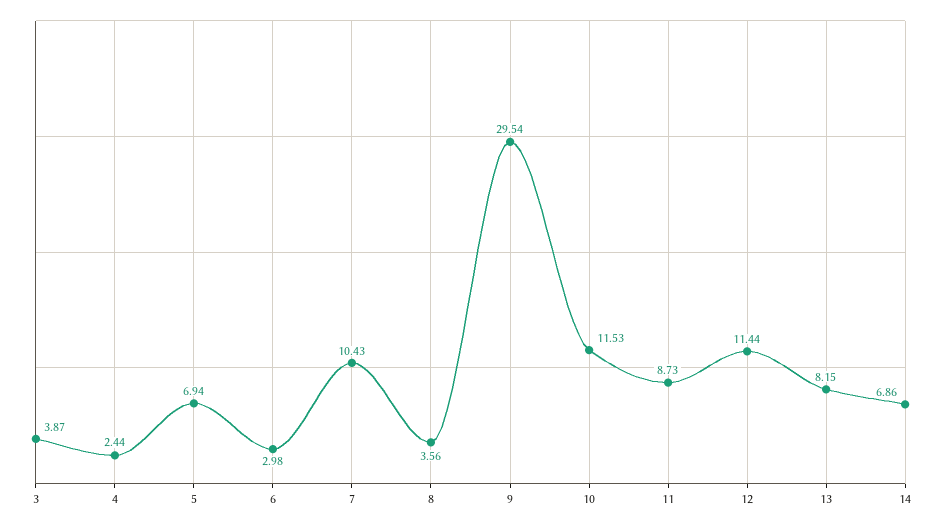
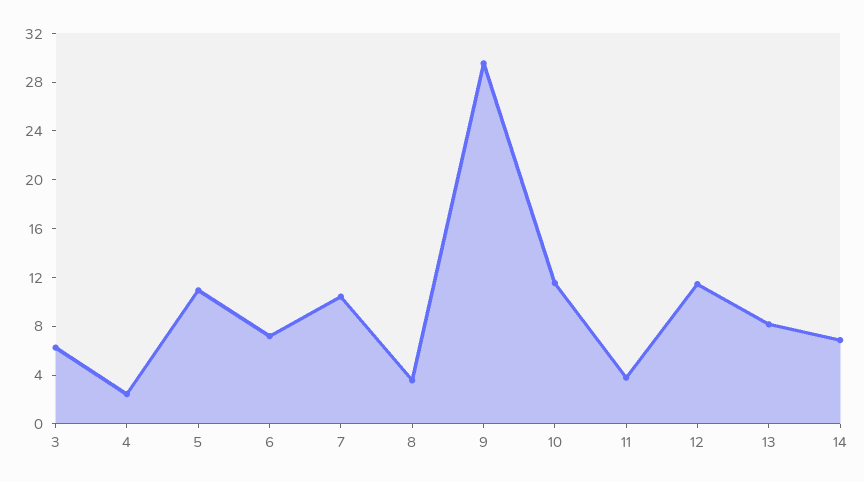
3: 3.87 -> 6
5: 6.94 -> 11
6: 2.98 -> 7
11: 8.73 -> 4

